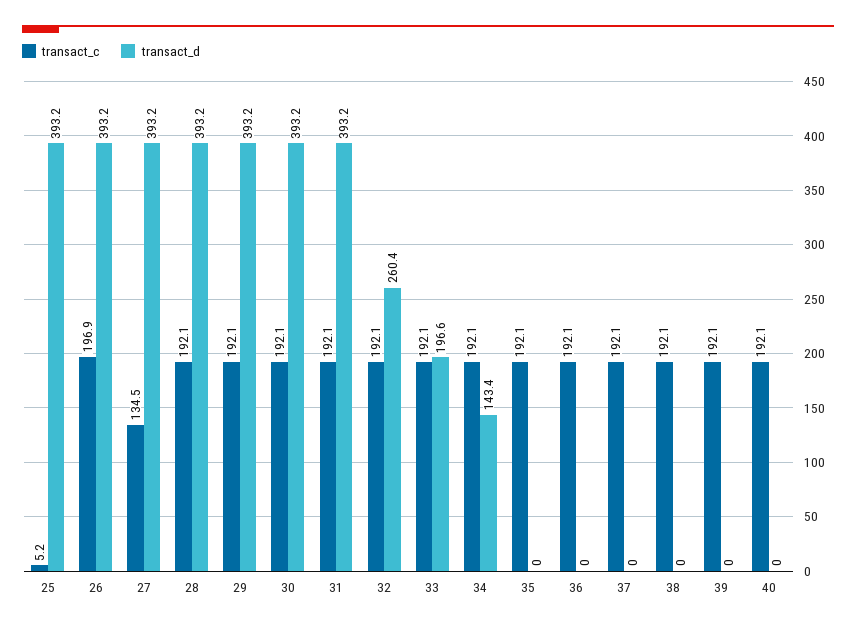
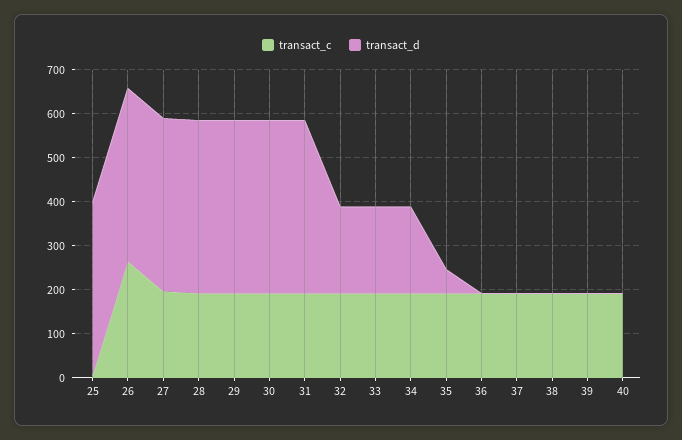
transact_c, 26: 196.9 -> 260
transact_c, 27: 134.5 -> 200
transact_d, 32: 260.4 -> 200
transact_d, 34: 143.4 -> 200
transact_d, 35: 0 -> 60

